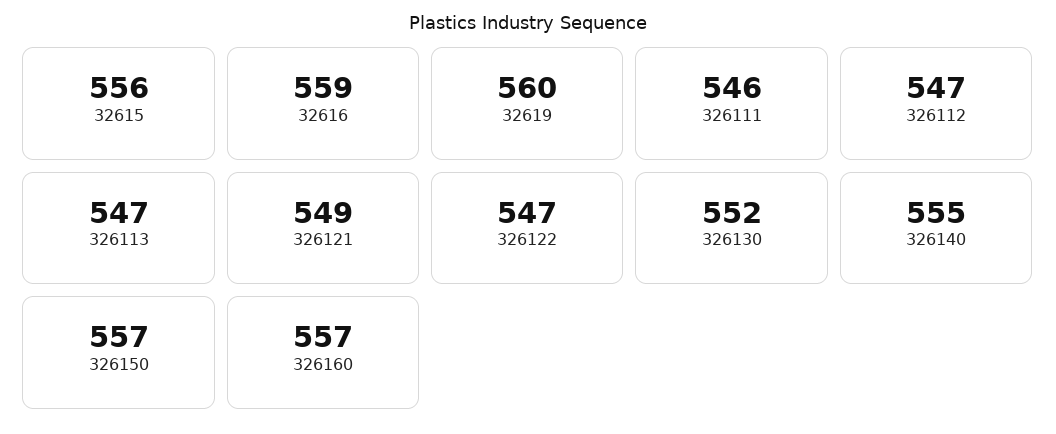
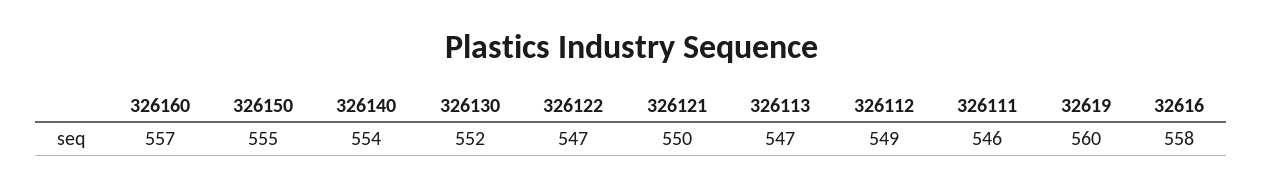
32615: 556 -> none
32616: 559 -> 558
326112: 547 -> 549
326121: 549 -> 550
326140: 555 -> 554
326150: 557 -> 555

